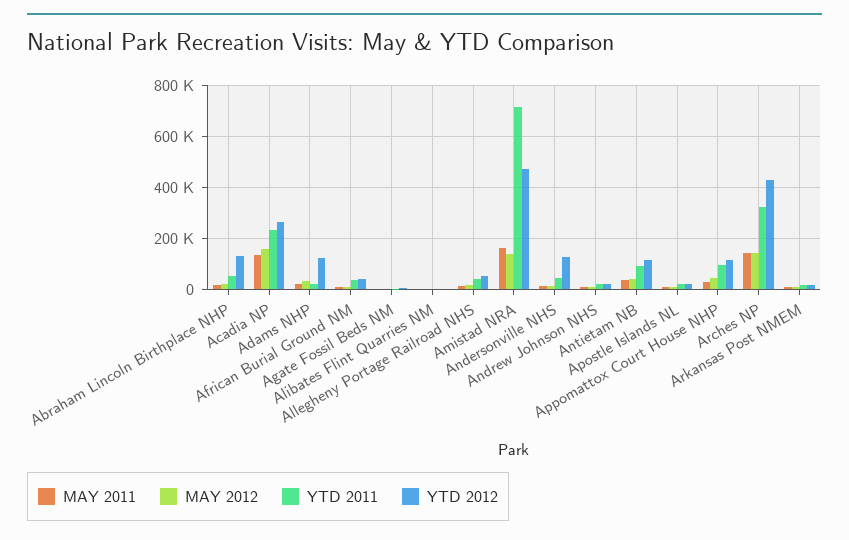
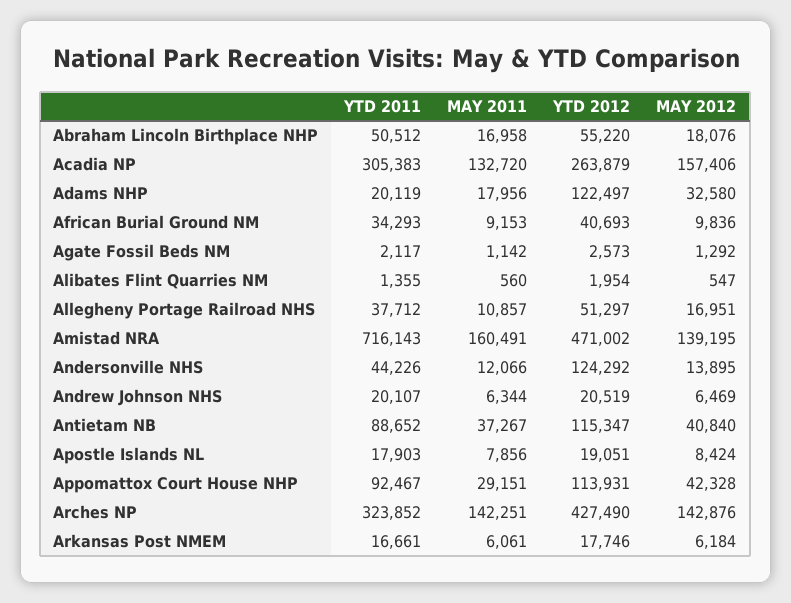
YTD 2012, Abraham Lincoln Birthplace NHP: 125000 -> 55220
YTD 2011, Acadia NP: 225000 -> 305383

